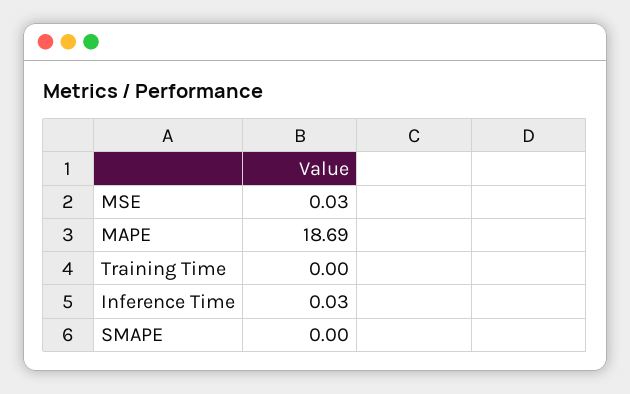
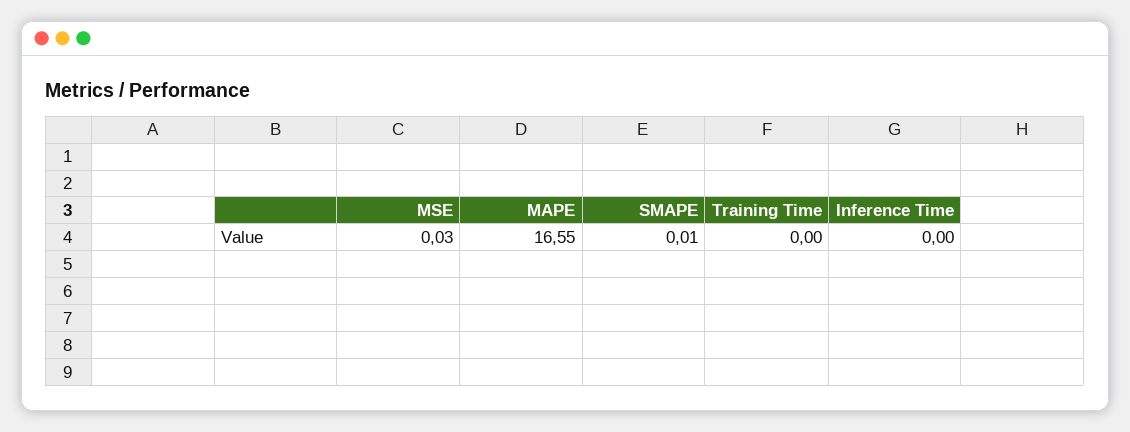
MAPE: 18.69 -> 16.55
Inference Time: 0.03 -> 0
SMAPE: 0 -> 0.01

